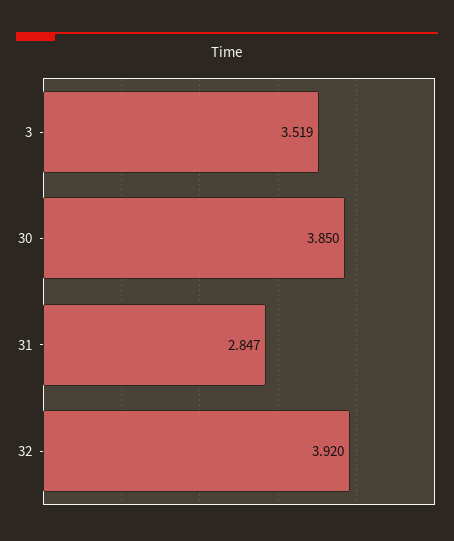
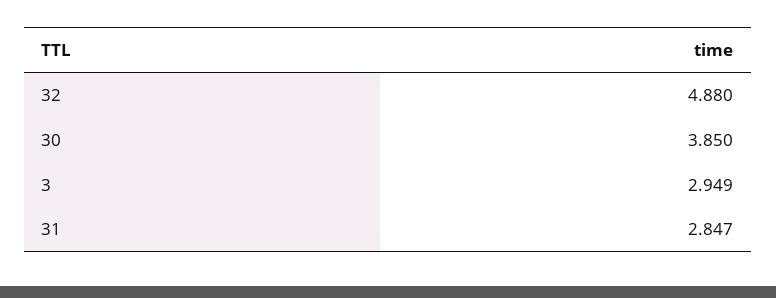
3: 3.519 -> 2.949
32: 3.92 -> 4.88

